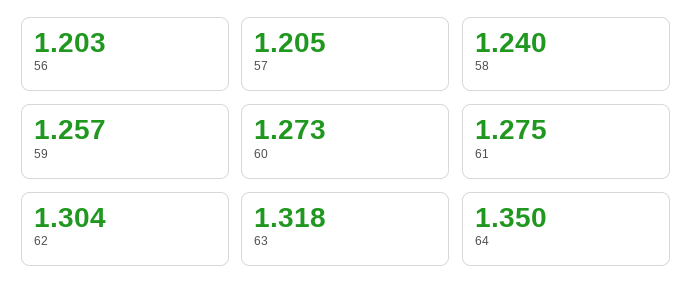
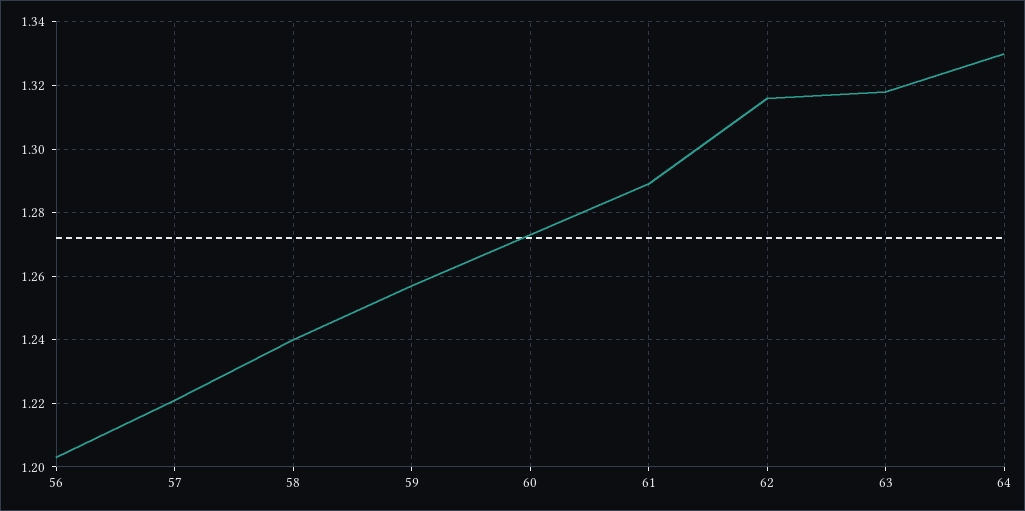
57: 1.205 -> 1.22
61: 1.275 -> 1.29
62: 1.304 -> 1.315
64: 1.35 -> 1.33

